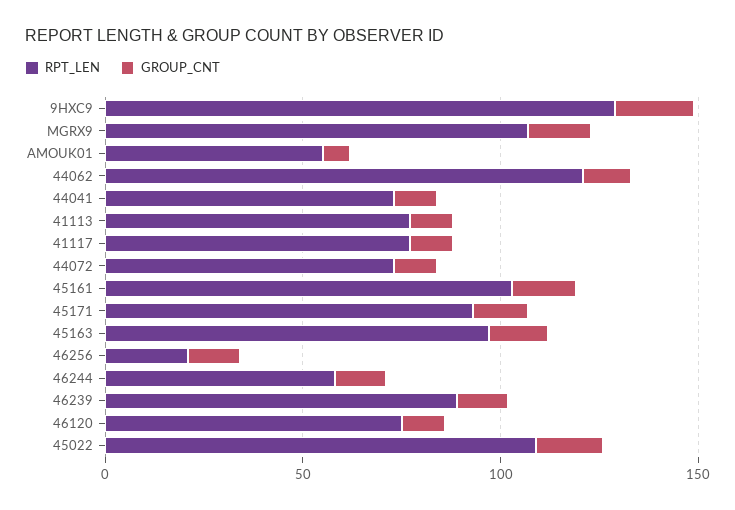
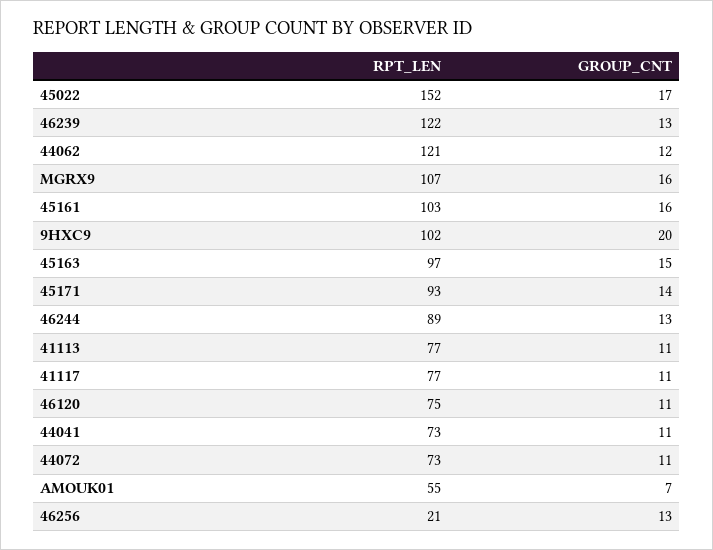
RPT_LEN, 9HXC9: 130 -> 102
RPT_LEN, 46244: 60 -> 89
RPT_LEN, 46239: 90 -> 122
RPT_LEN, 45022: 110 -> 152

